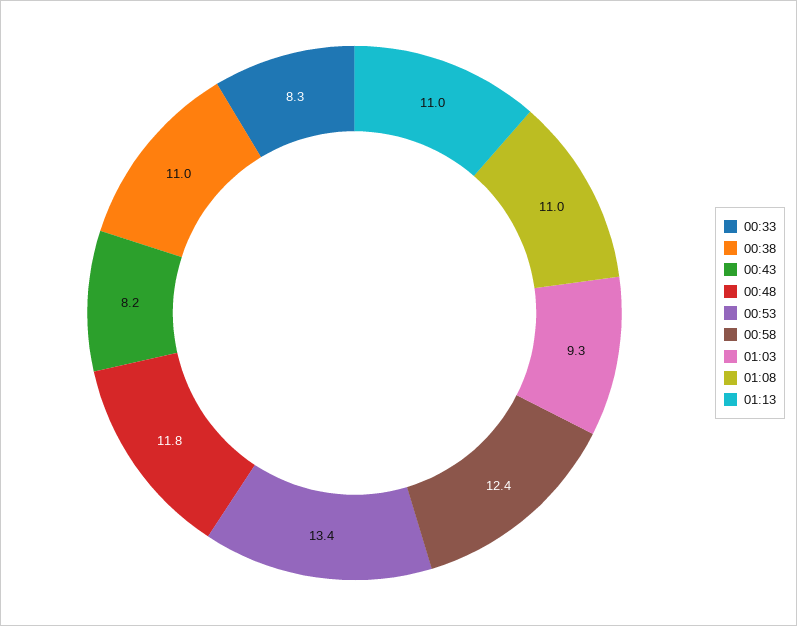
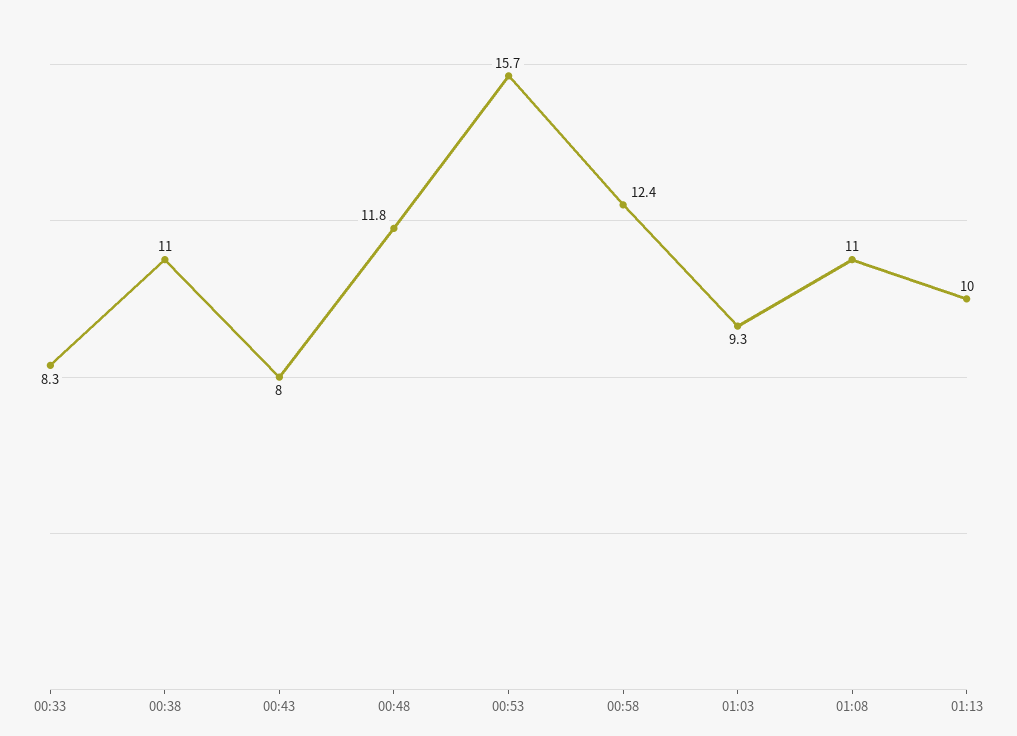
00:43: 8.2 -> 8
00:53: 13.4 -> 15.7
01:13: 11 -> 10

